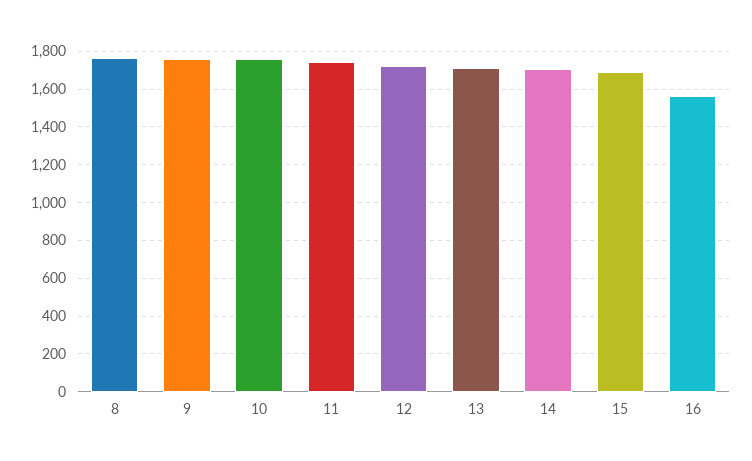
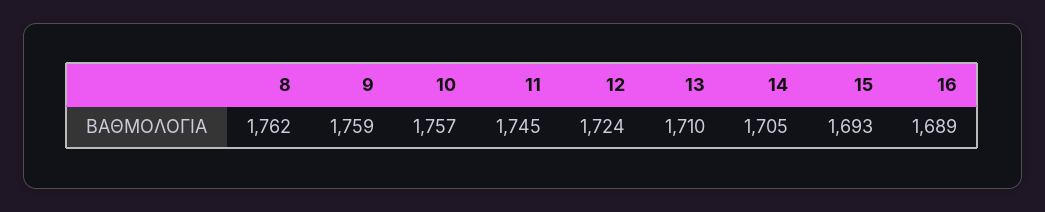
16: 1550 -> 1689

